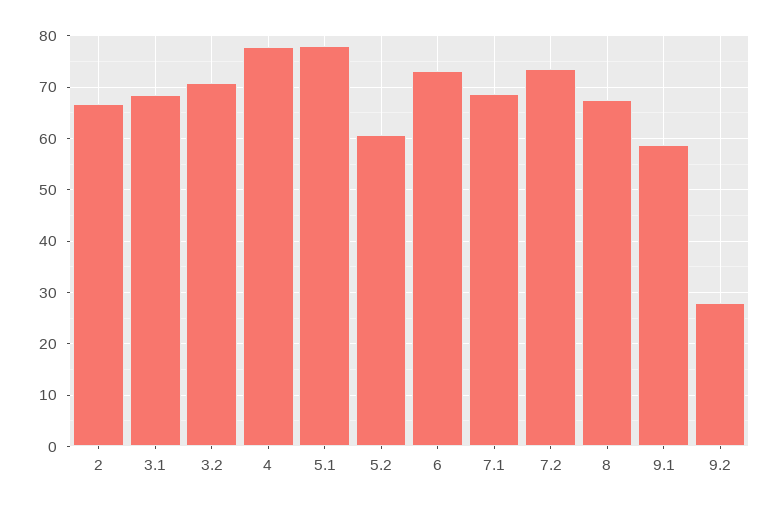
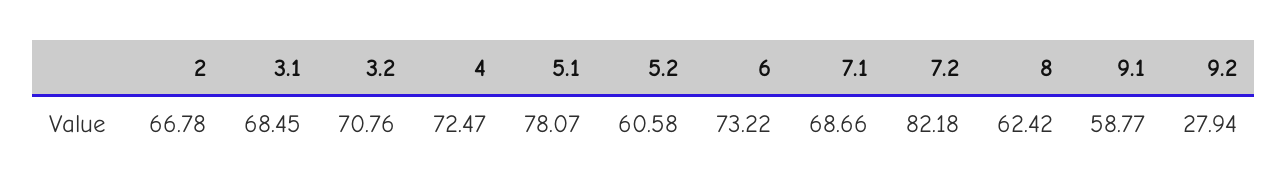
4: 78 -> 72.47
7.2: 74 -> 82.18
8: 68 -> 62.42

